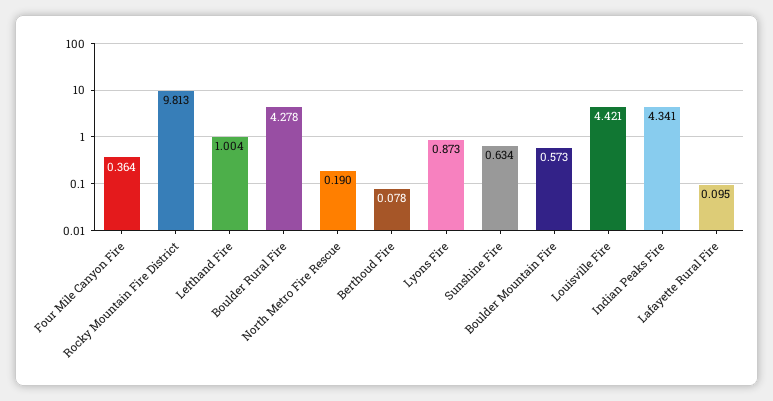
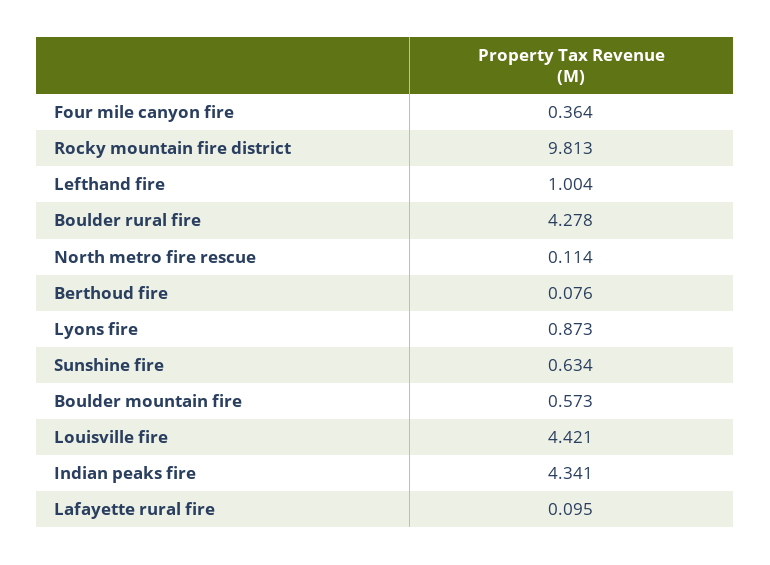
North Metro Fire Rescue: 0.19 -> 0.114
Berthoud Fire: 0.078 -> 0.076

